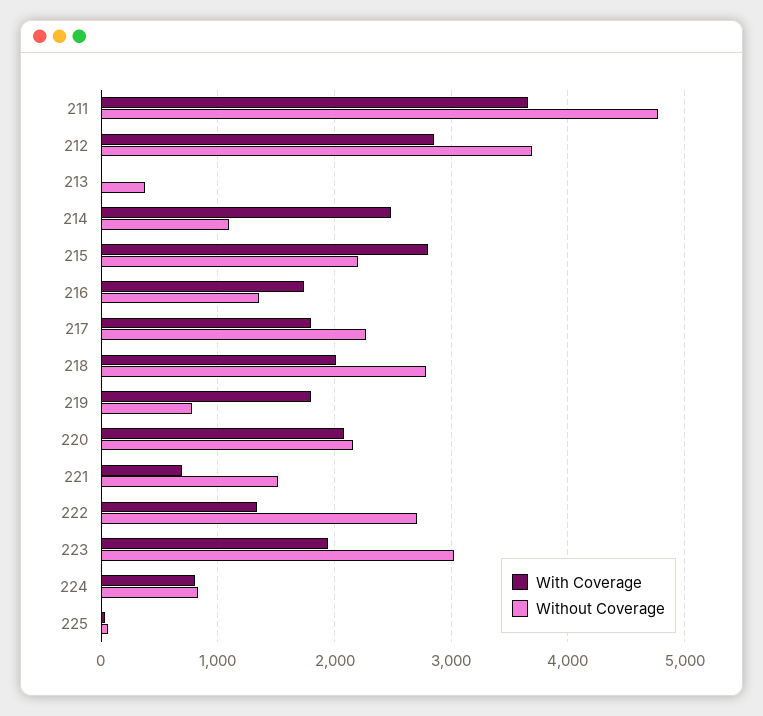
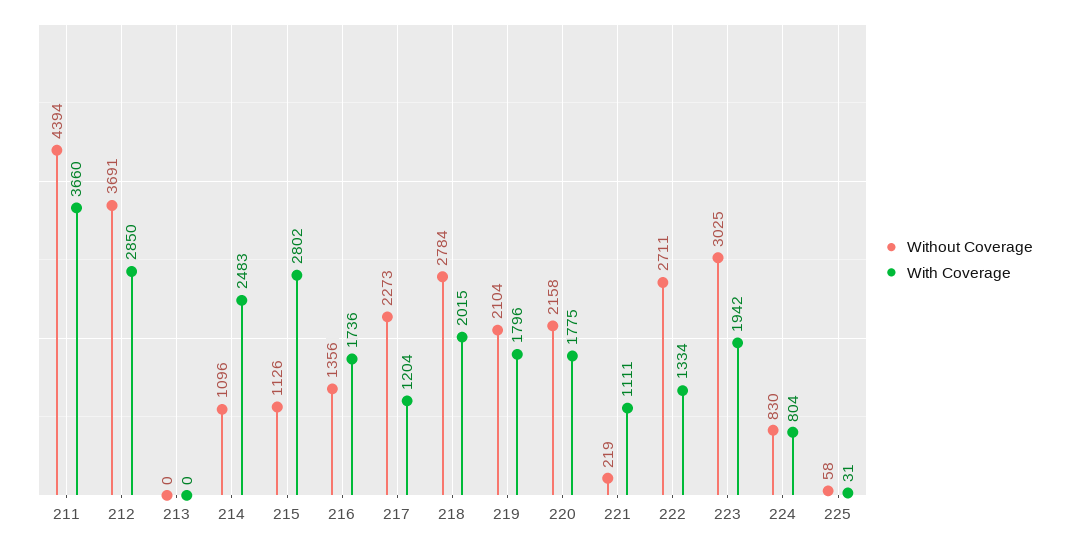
Without Coverage, 211: 4800 -> 4394
Without Coverage, 213: 400 -> 0
Without Coverage, 215: 2200 -> 1126
With Coverage, 217: 1800 -> 1204
Without Coverage, 219: 800 -> 2104
With Coverage, 220: 2100 -> 1775
With Coverage, 221: 700 -> 1111
Without Coverage, 221: 1500 -> 219

